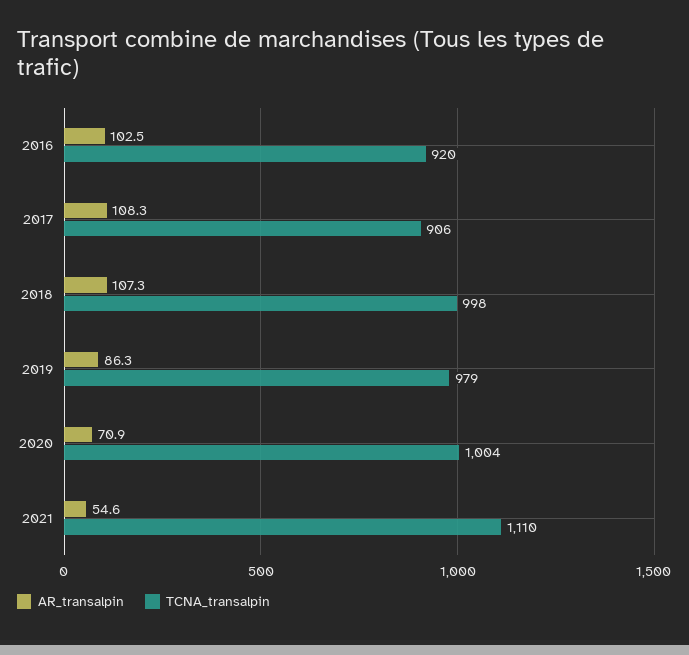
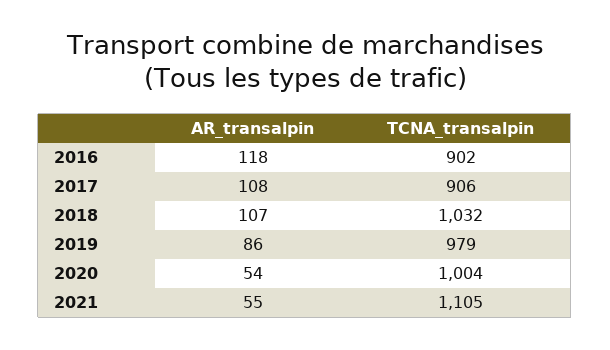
AR_transalpin, 2016: 102.5 -> 118
TCNA_transalpin, 2016: 920 -> 902
TCNA_transalpin, 2018: 998 -> 1032
AR_transalpin, 2020: 70.9 -> 54
TCNA_transalpin, 2021: 1110 -> 1105

